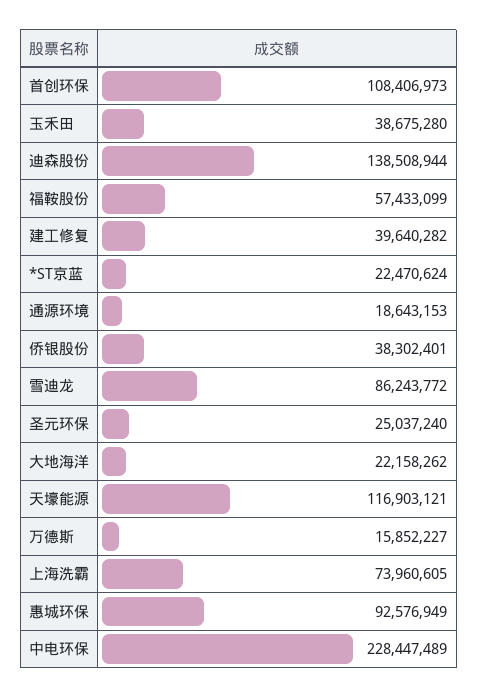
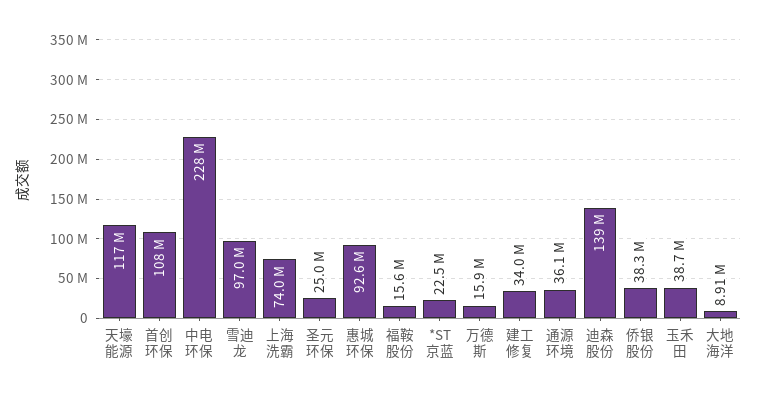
福鞍股份: 57433099 -> 15600000
建工修复: 39640282 -> 34000000
通源环境: 18643153 -> 36100000
雪迪龙: 86243772 -> 97000000
大地海洋: 22158262 -> 8910000

